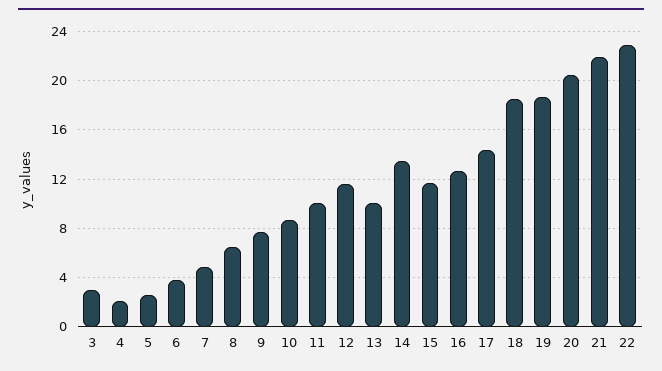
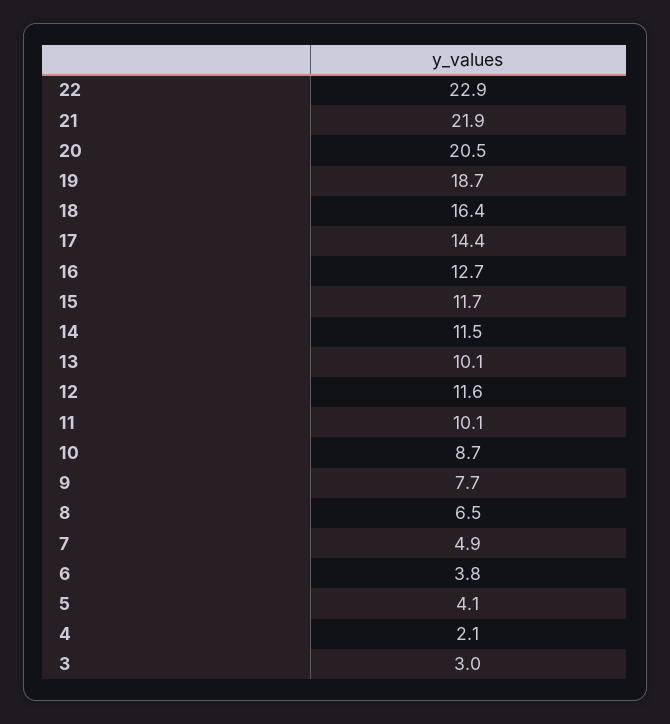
5: 2.5 -> 4.1
14: 13.5 -> 11.5
18: 18.5 -> 16.4

